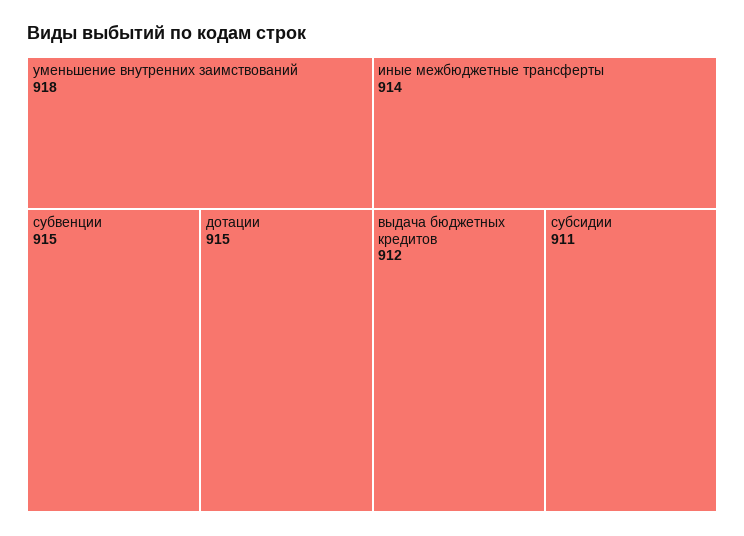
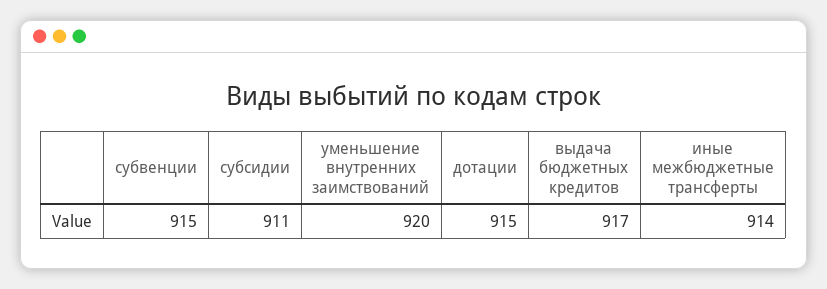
уменьшение внутренних заимствований: 918 -> 920
выдача бюджетных кредитов: 912 -> 917

